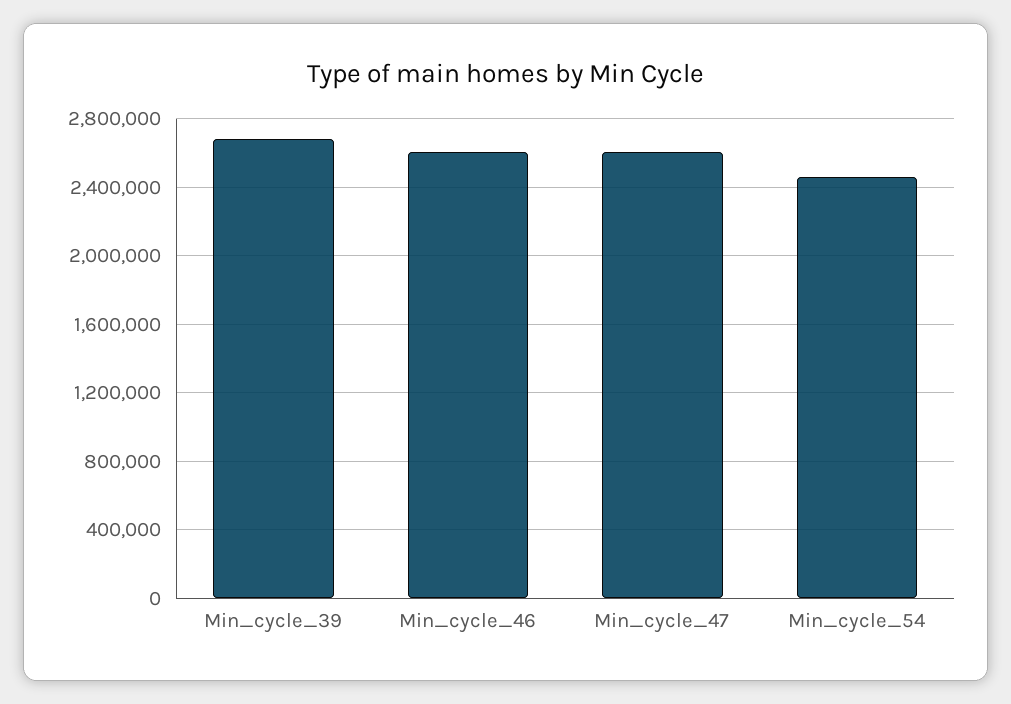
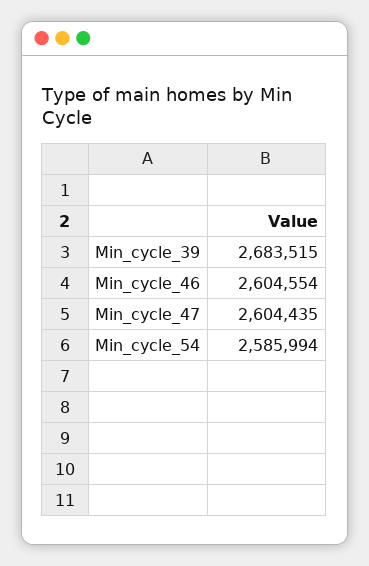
Min_cycle_54: 2450000 -> 2585994

